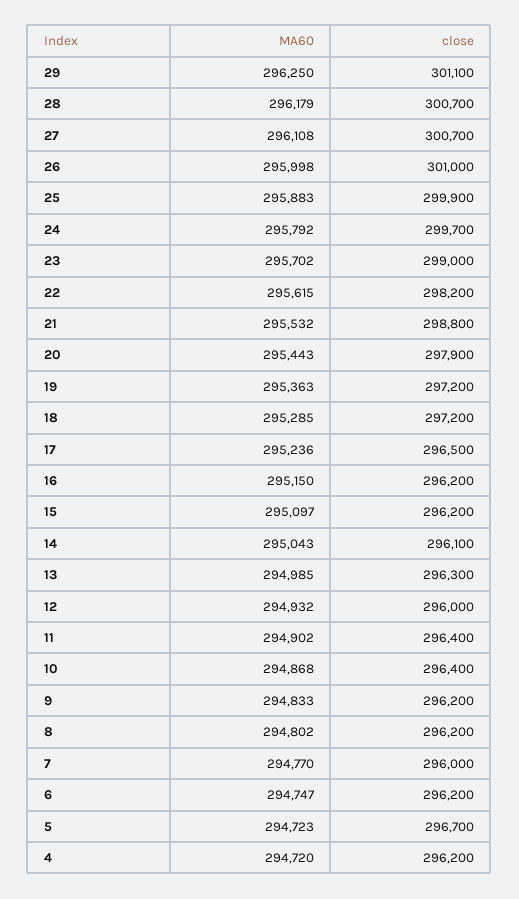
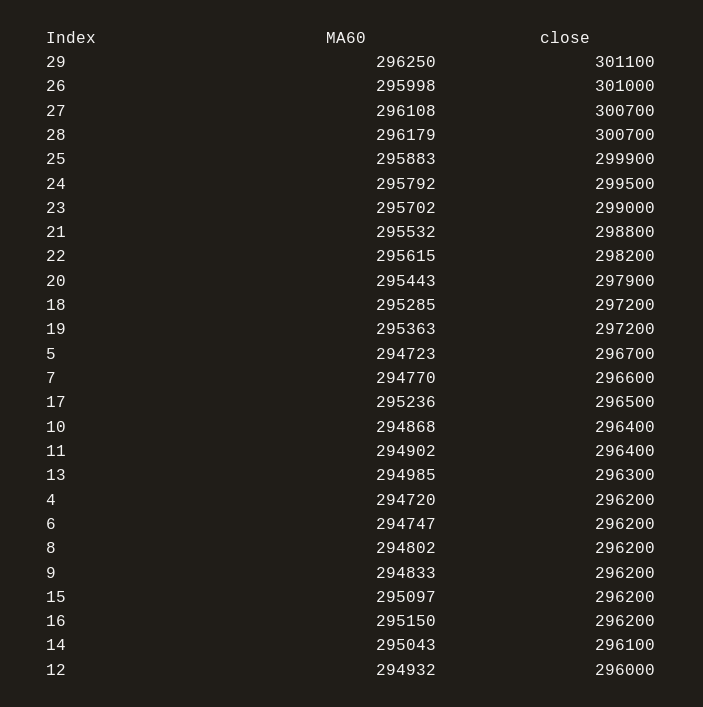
close, 24: 299700 -> 299500
close, 7: 296000 -> 296600

